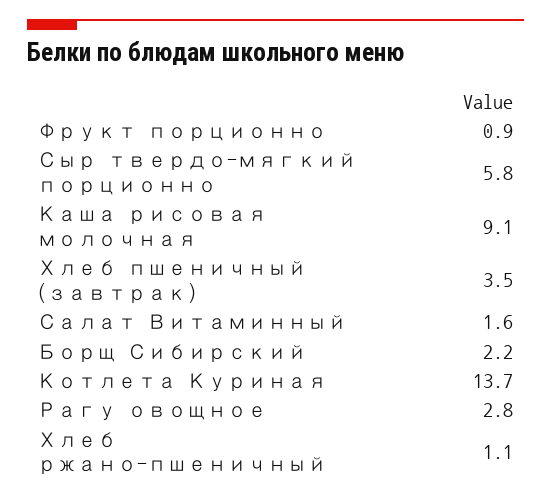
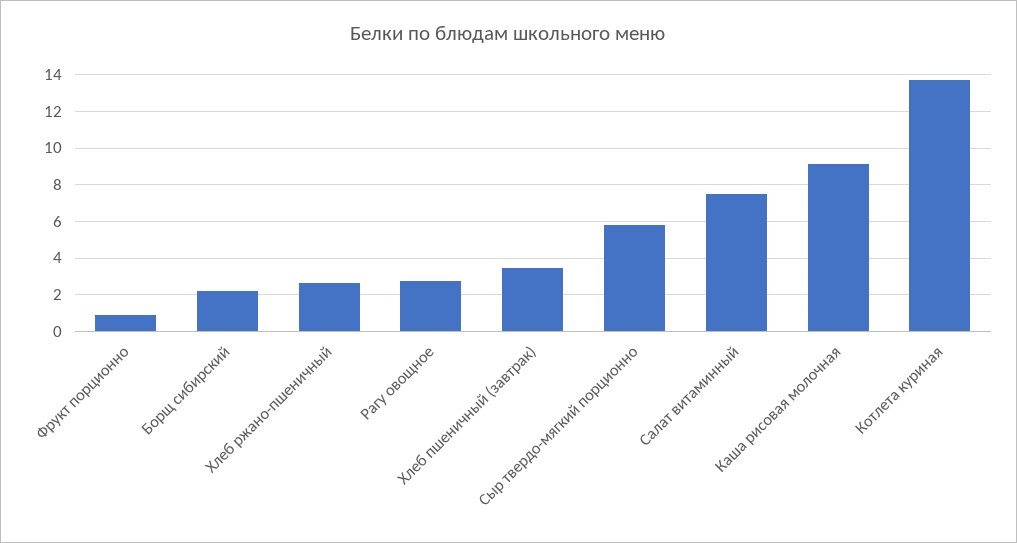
Салат Витаминный: 1.6 -> 7.5
Хлеб ржано-пшеничный: 1.1 -> 2.5

